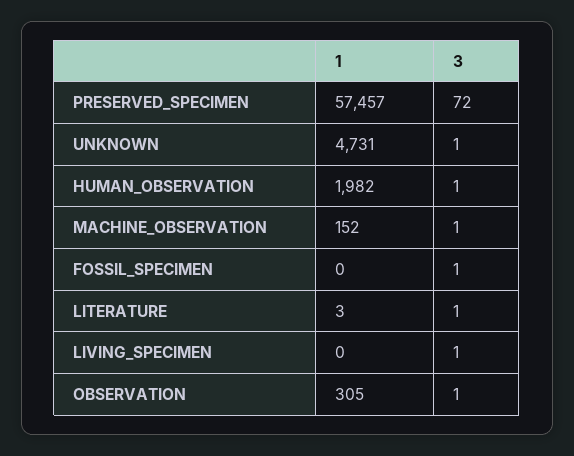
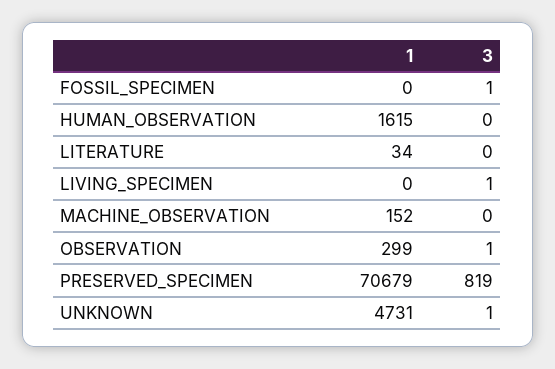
1, PRESERVED_SPECIMEN: 57457 -> 70679
3, PRESERVED_SPECIMEN: 72 -> 819
1, HUMAN_OBSERVATION: 1982 -> 1615
3, HUMAN_OBSERVATION: 1 -> 0
3, MACHINE_OBSERVATION: 1 -> 0
1, LITERATURE: 3 -> 34
3, LITERATURE: 1 -> 0
1, OBSERVATION: 305 -> 299

